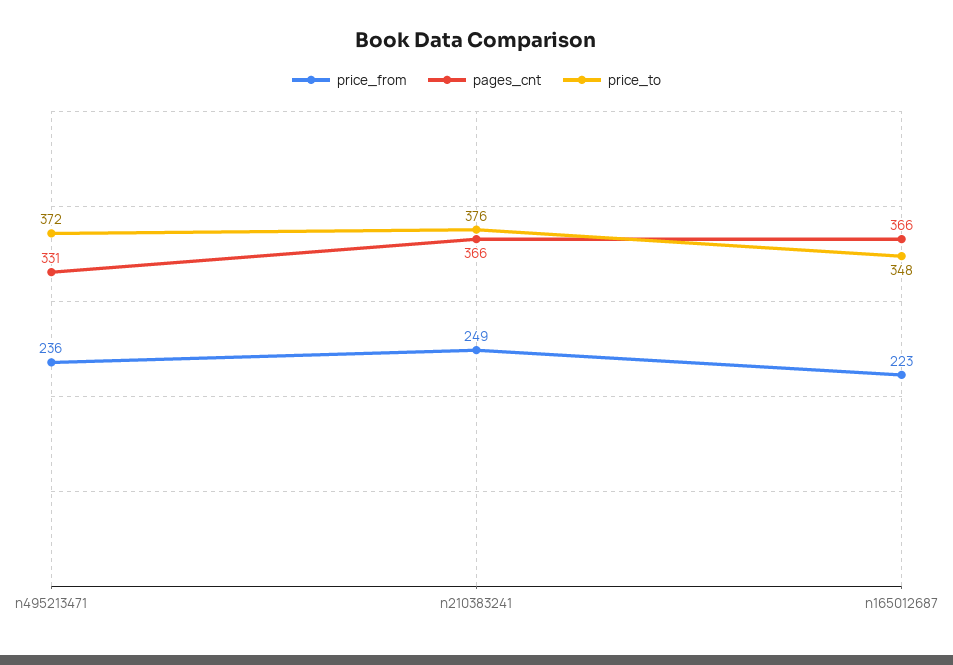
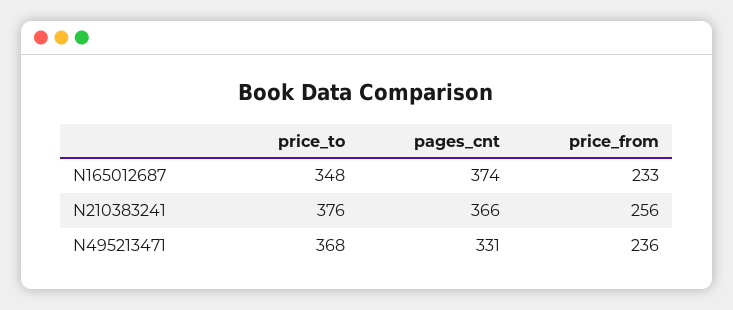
price_to, n495213471: 372 -> 368
price_from, n210383241: 249 -> 256
price_from, n165012687: 223 -> 233
pages_cnt, n165012687: 366 -> 374

